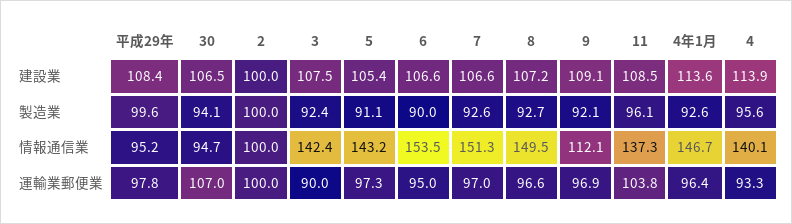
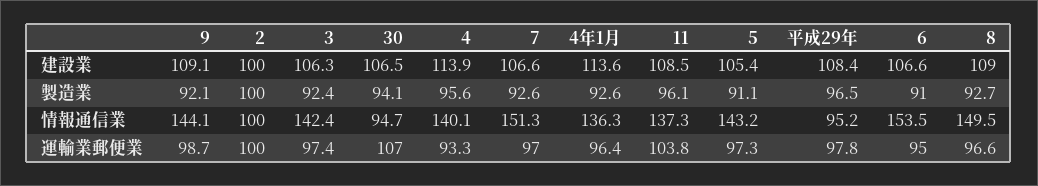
3, 建設業: 107.5 -> 106.3
8, 建設業: 107.2 -> 109
平成29年, 製造業: 99.6 -> 96.5
6, 製造業: 90 -> 91
9, 情報通信業: 112.1 -> 144.1
4年1月, 情報通信業: 146.7 -> 136.3
3, 運輸業郵便業: 90 -> 97.4
9, 運輸業郵便業: 96.9 -> 98.7

